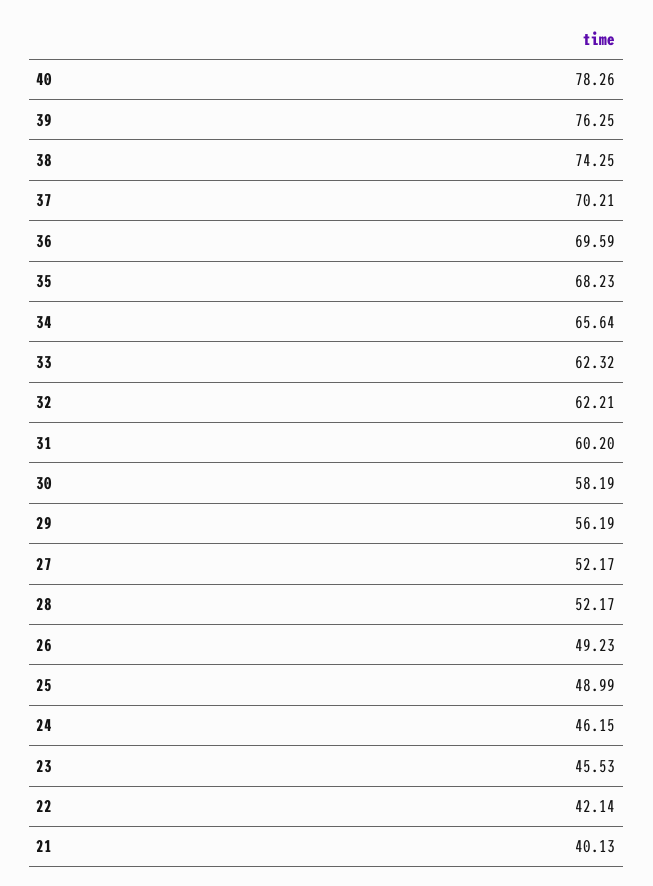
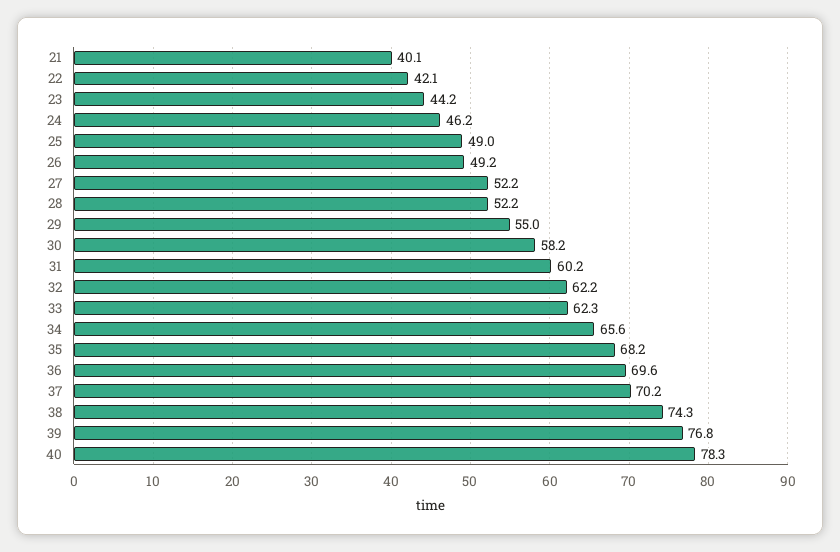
39: 76.25 -> 76.8
29: 56.19 -> 55
23: 45.53 -> 44.2

